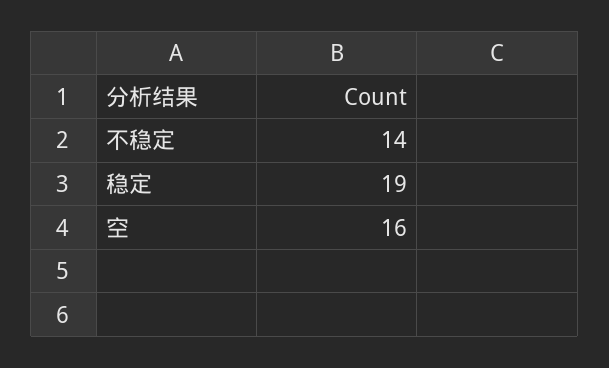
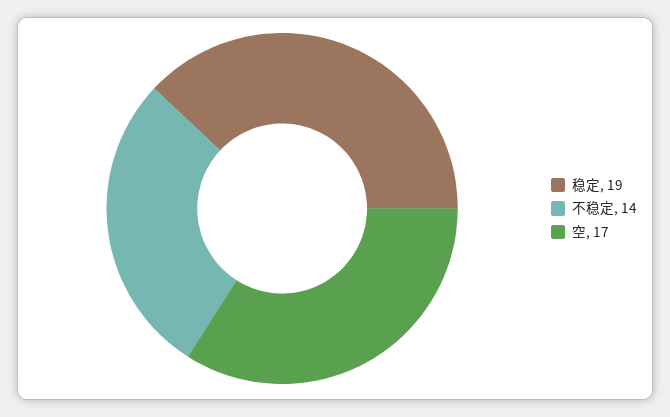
空: 16 -> 17

